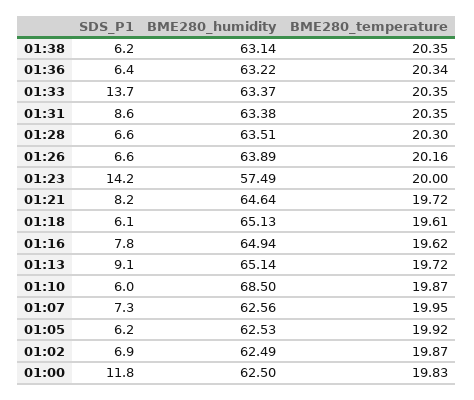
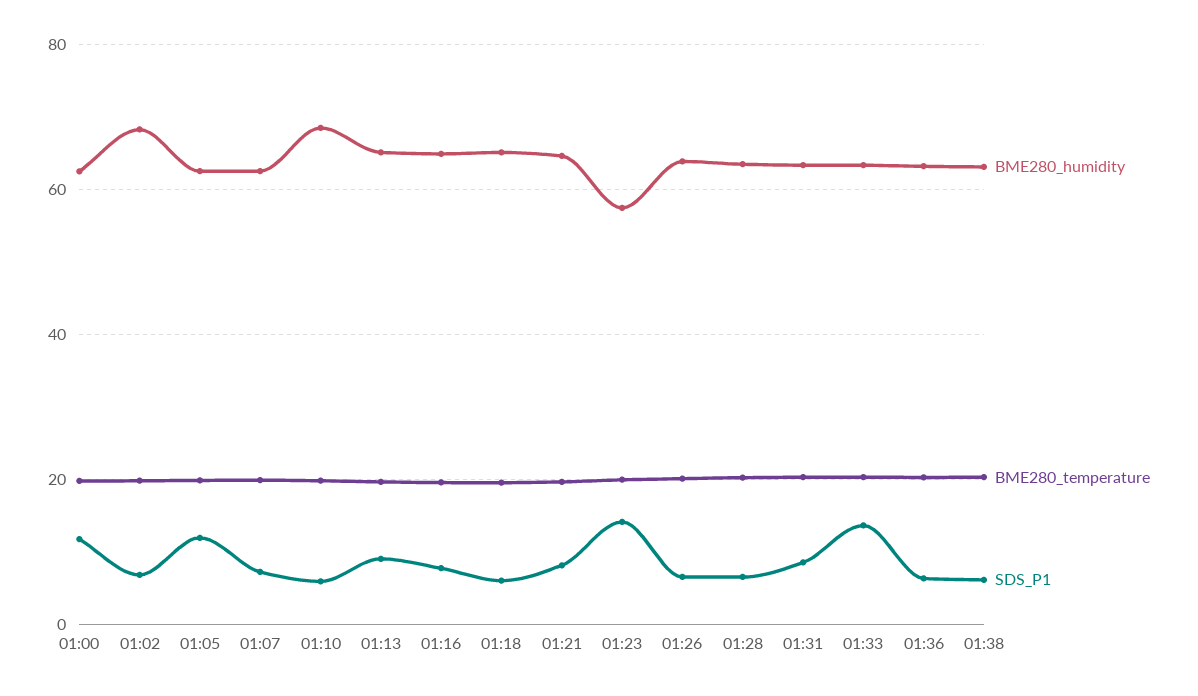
SDS_P1, 01:05: 6.2 -> 12
BME280_humidity, 01:02: 62.49 -> 68

